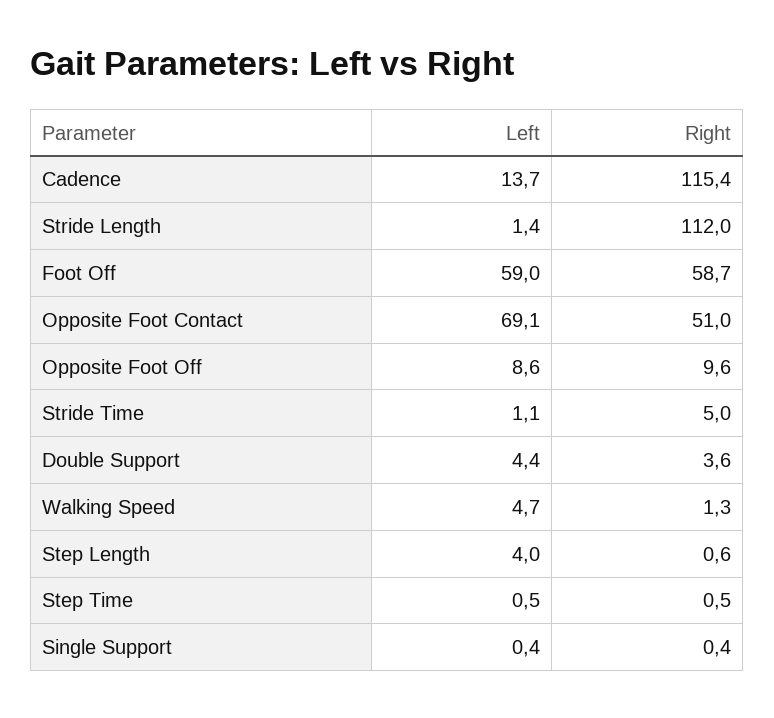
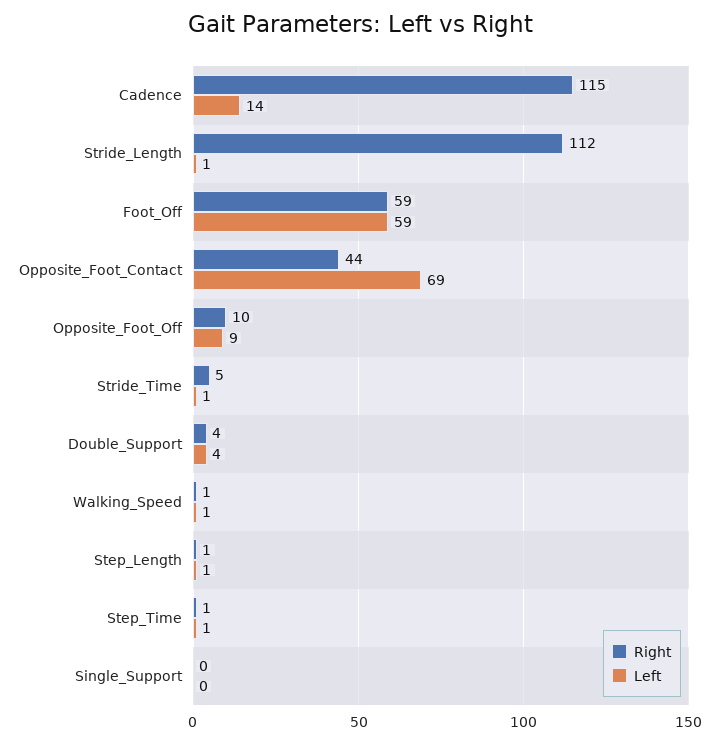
Right, Opposite Foot Contact: 51 -> 44
Left, Walking Speed: 4.7 -> 1
Left, Step Length: 4 -> 1

